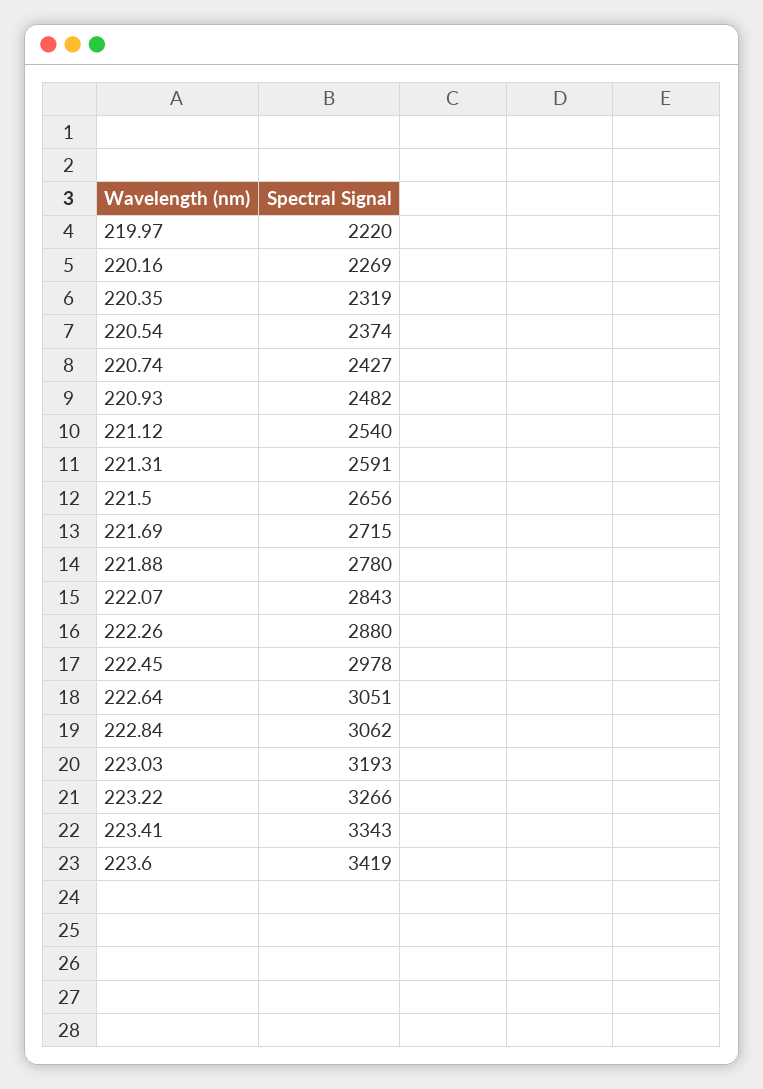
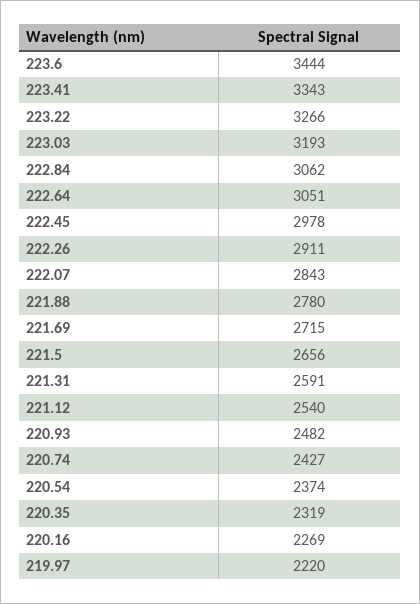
222.26: 2880 -> 2911
223.6: 3419 -> 3444

